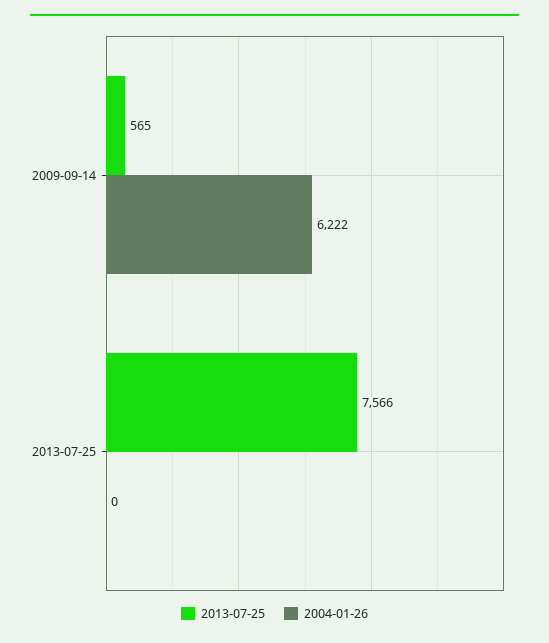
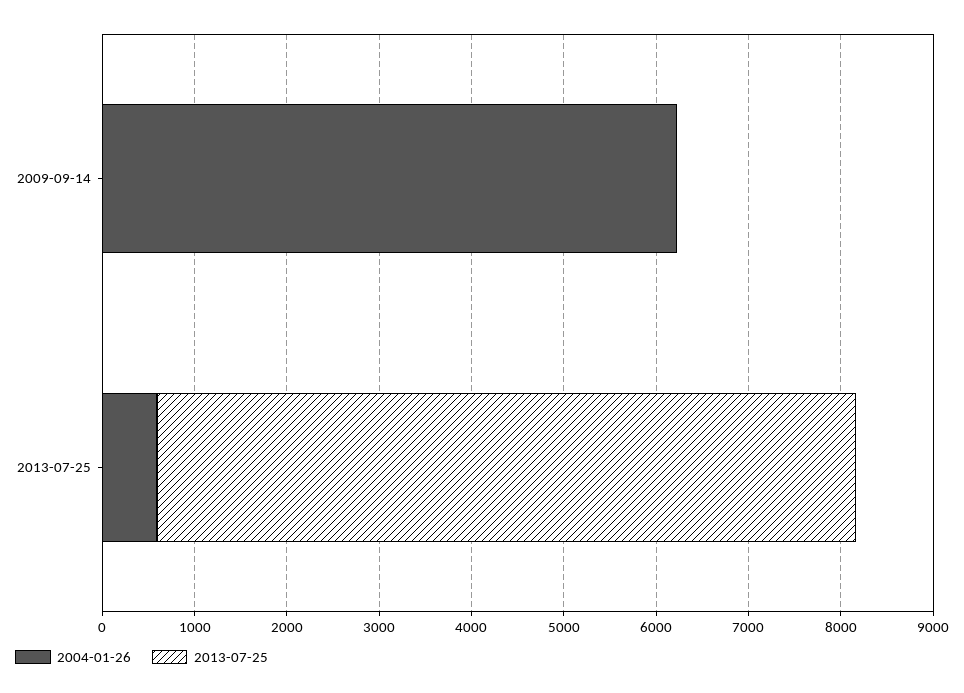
2013-07-25, 2009-09-14: 565 -> 0
2004-01-26, 2013-07-25: 0 -> 600

